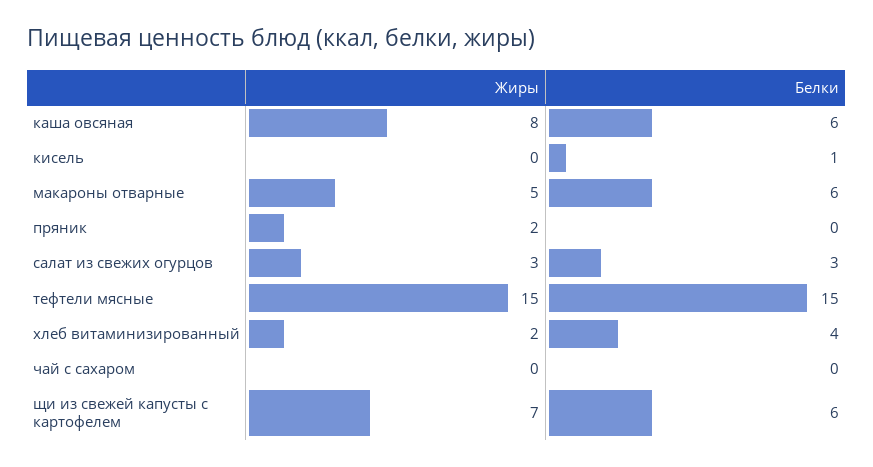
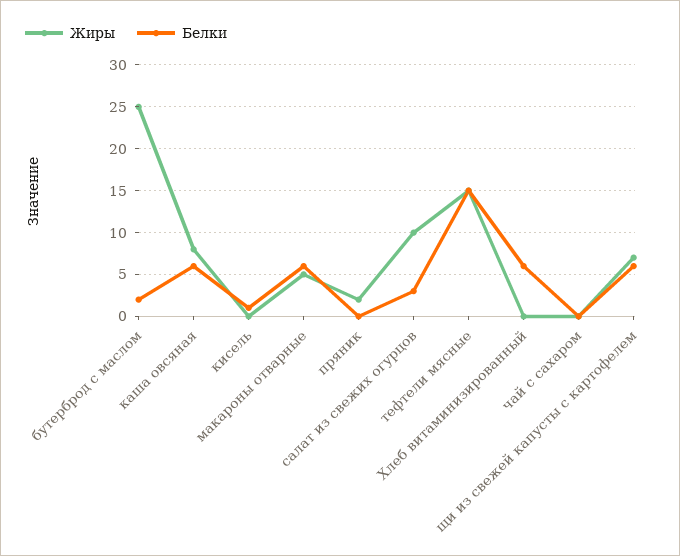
Жиры, салат из свежих огурцов: 3 -> 10
Жиры, хлеб витаминизированный: 2 -> 0
Белки, хлеб витаминизированный: 4 -> 6
Жиры, бутерброд с маслом: none -> 25
Белки, бутерброд с маслом: none -> 2

